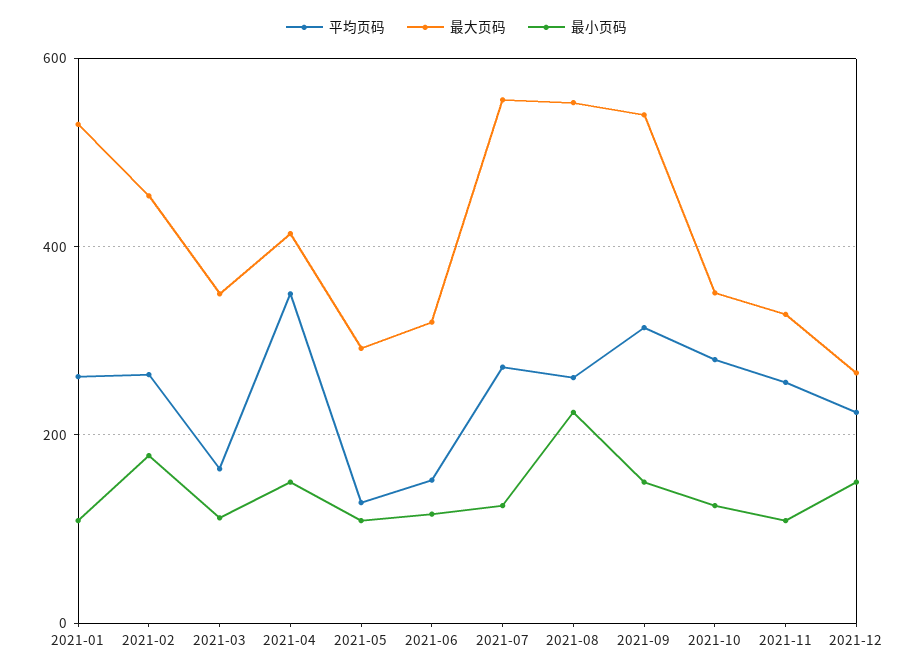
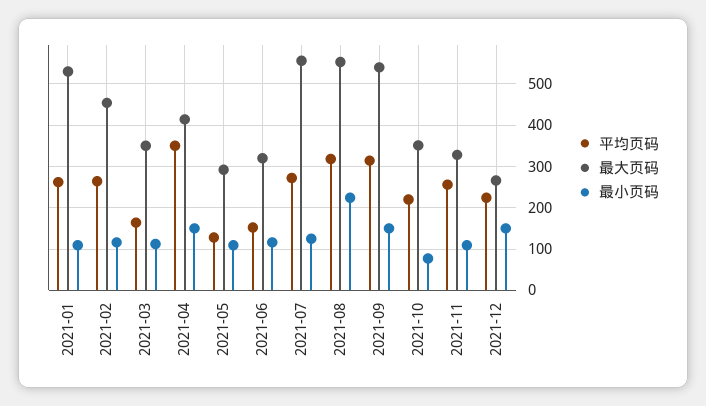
最小页码, 2021-02: 180 -> 120
平均页码, 2021-08: 260 -> 320
平均页码, 2021-10: 280 -> 220
最小页码, 2021-10: 120 -> 80

